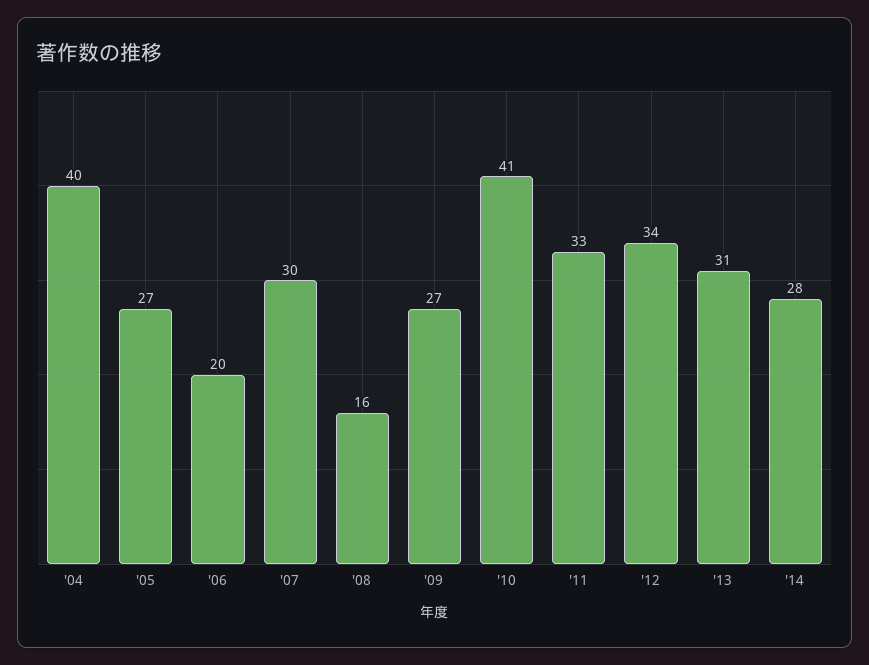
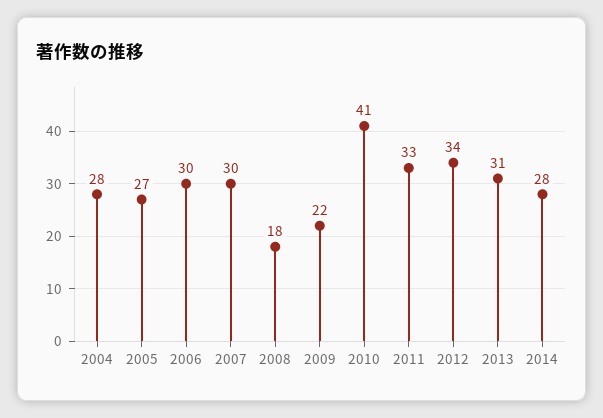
'04: 40 -> 28
'06: 20 -> 30
'08: 16 -> 18
'09: 27 -> 22

